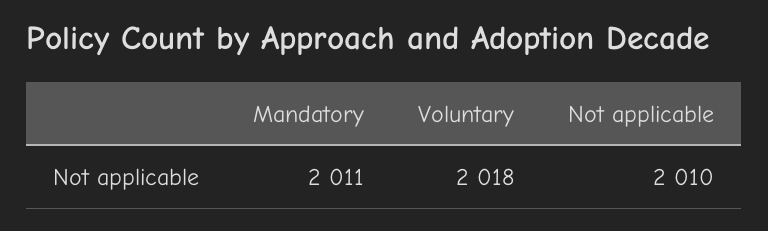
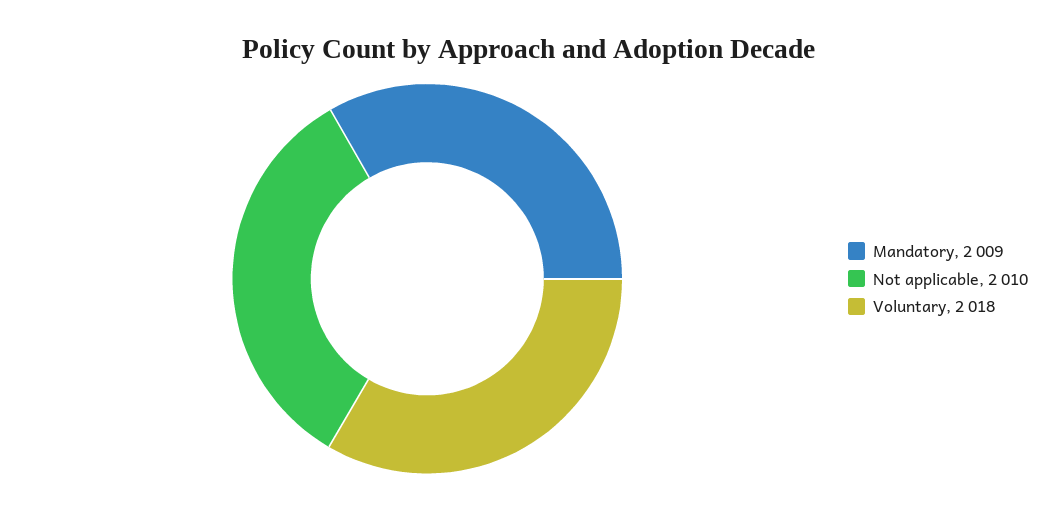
Mandatory: 2011 -> 2009

